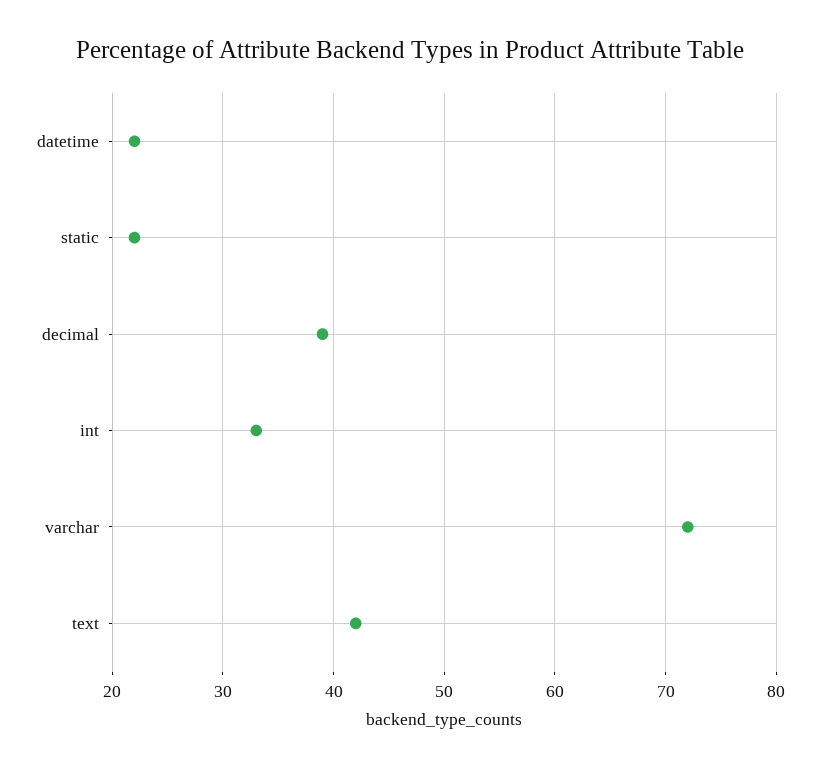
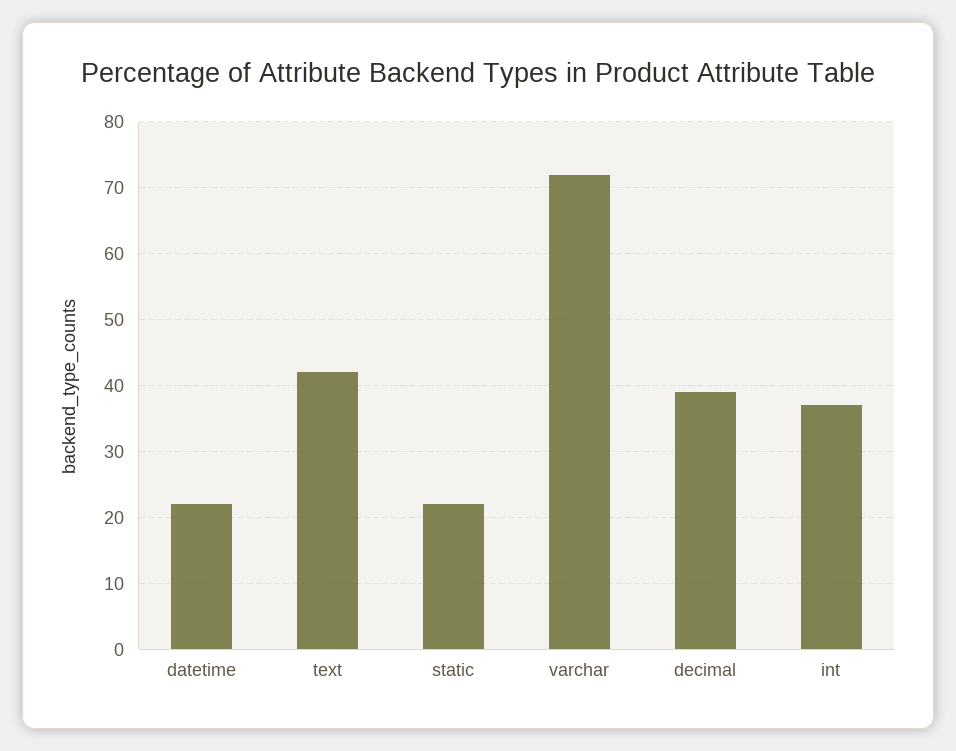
int: 33 -> 37

